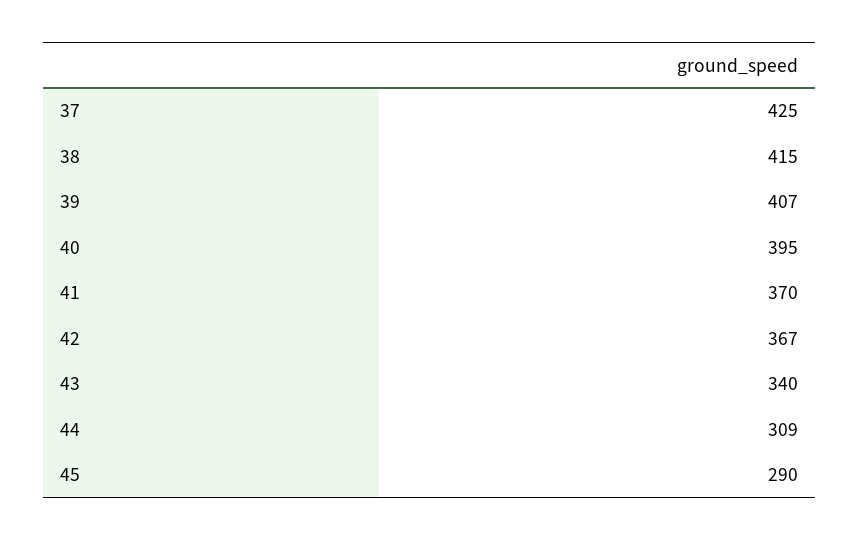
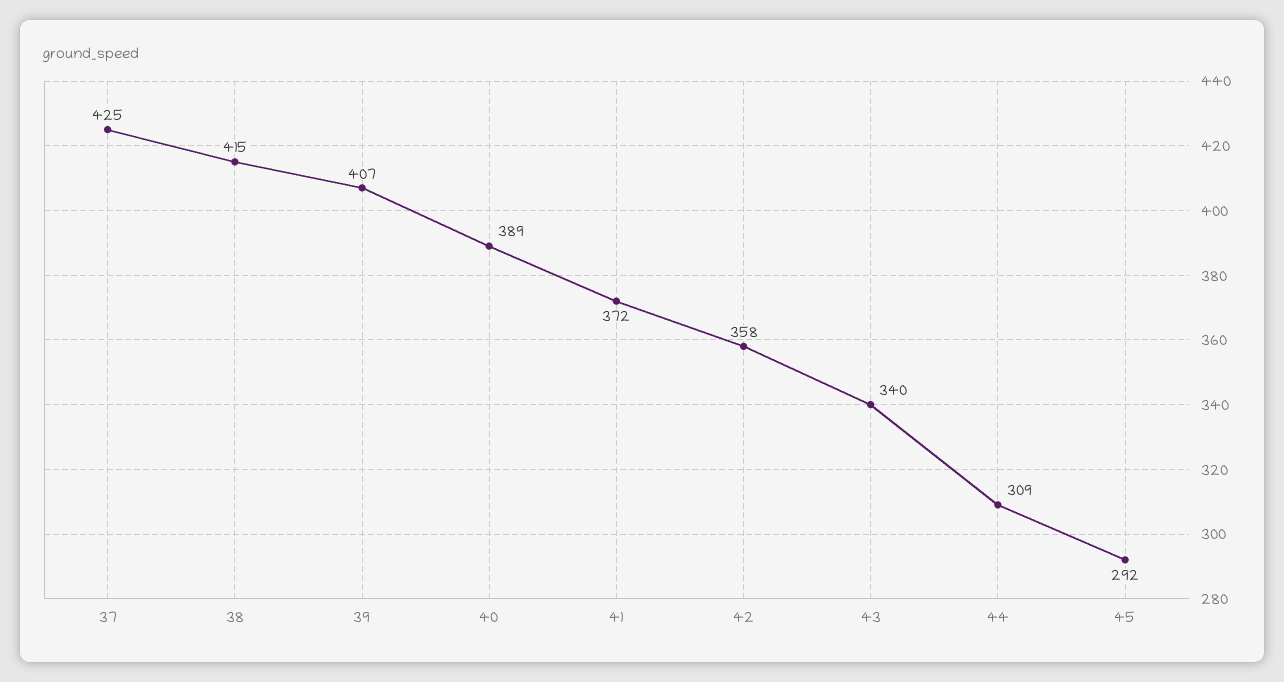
40: 395 -> 389
41: 370 -> 372
42: 367 -> 358
45: 290 -> 292

